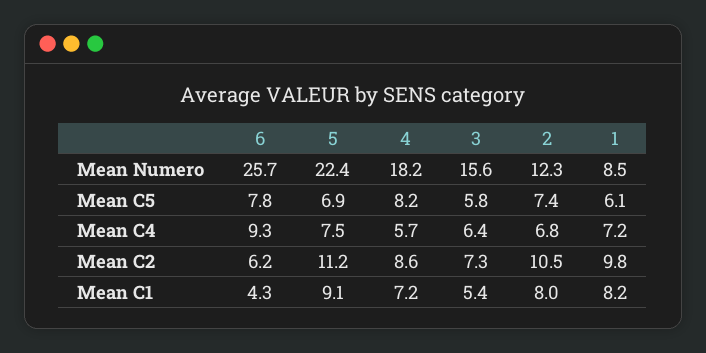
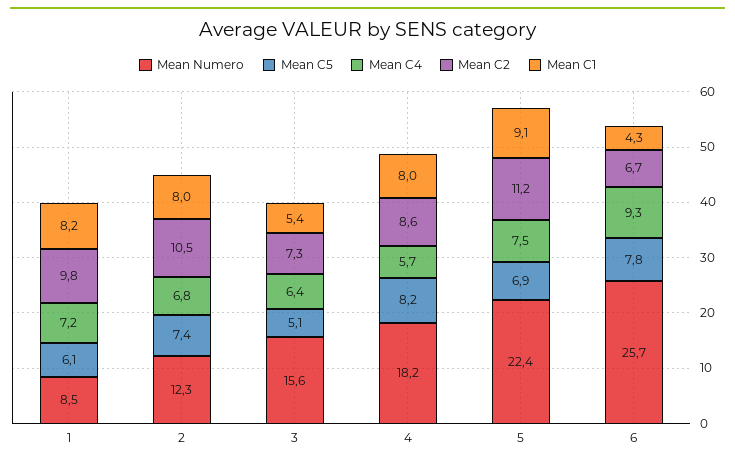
Mean C5, 3: 5.8 -> 5.1
Mean C2, 6: 6.2 -> 6.7
Mean C1, 4: 7.2 -> 8

